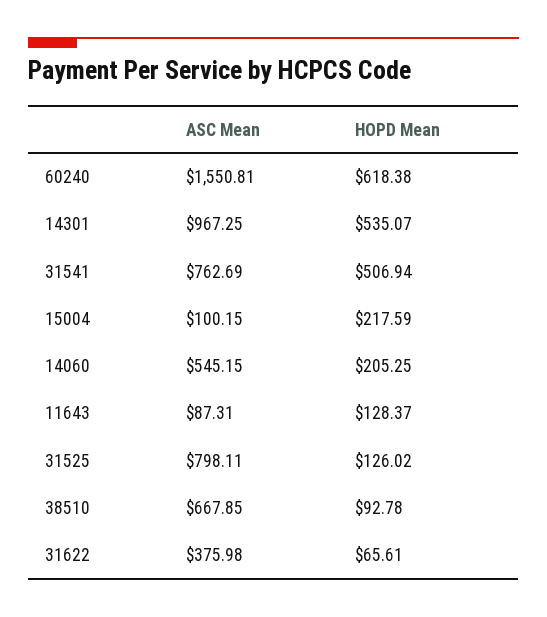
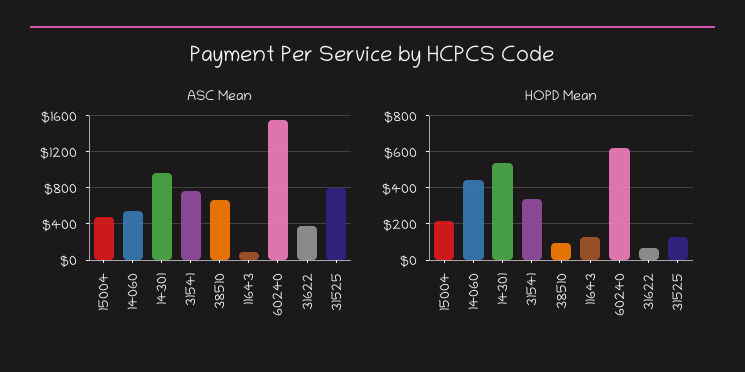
HOPD Mean, 31541: 506.94 -> 350
ASC Mean, 15004: 100.15 -> 500
HOPD Mean, 14060: 205.25 -> 450

